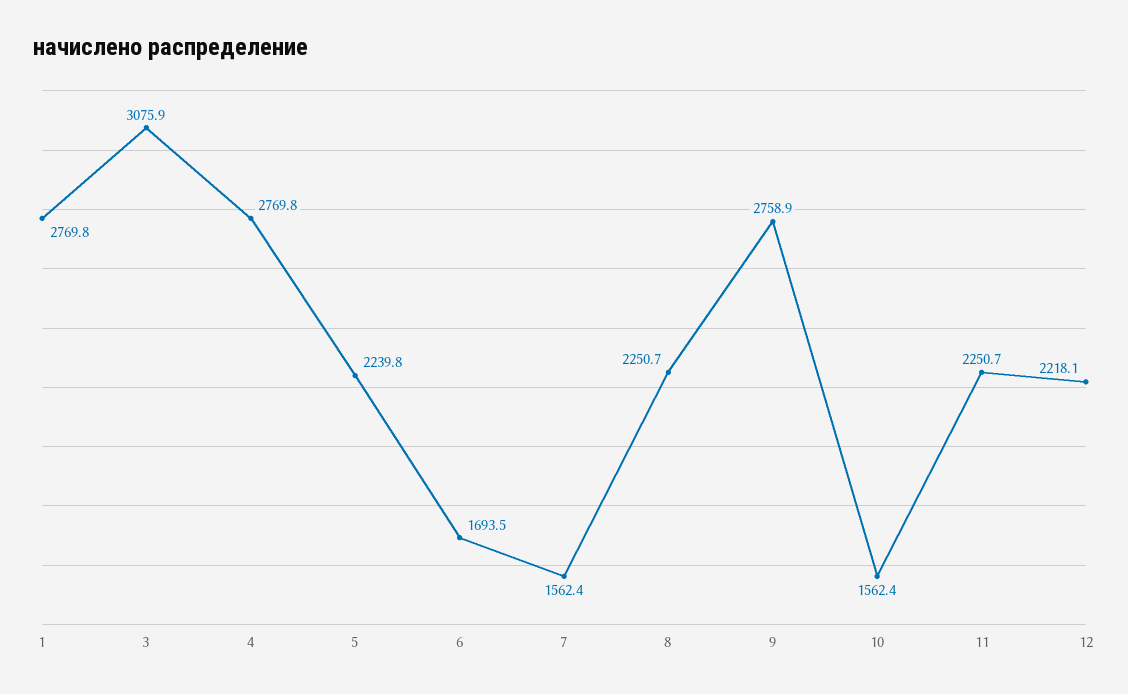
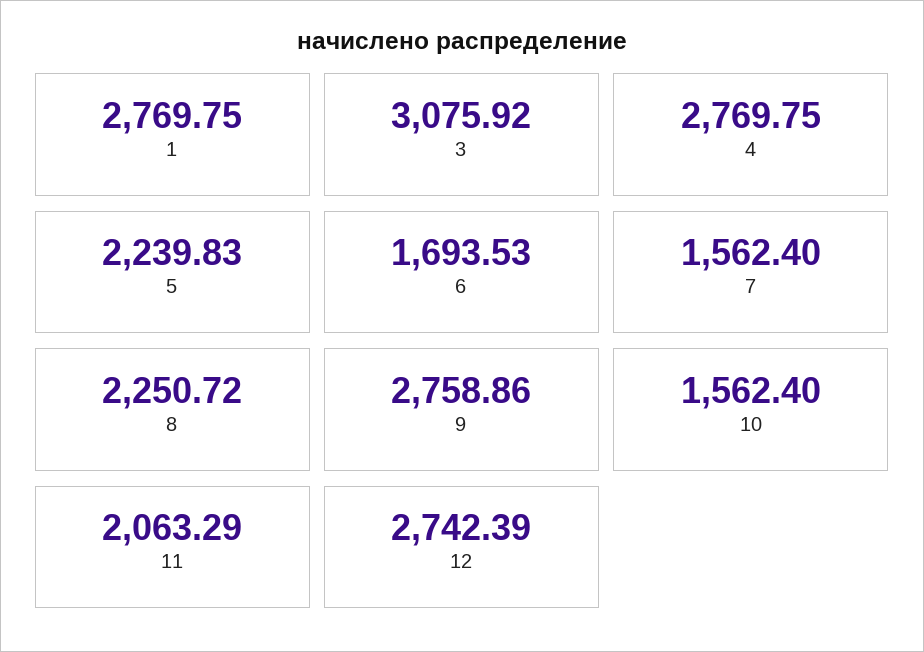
11: 2250.7 -> 2063.29
12: 2218.1 -> 2742.39

